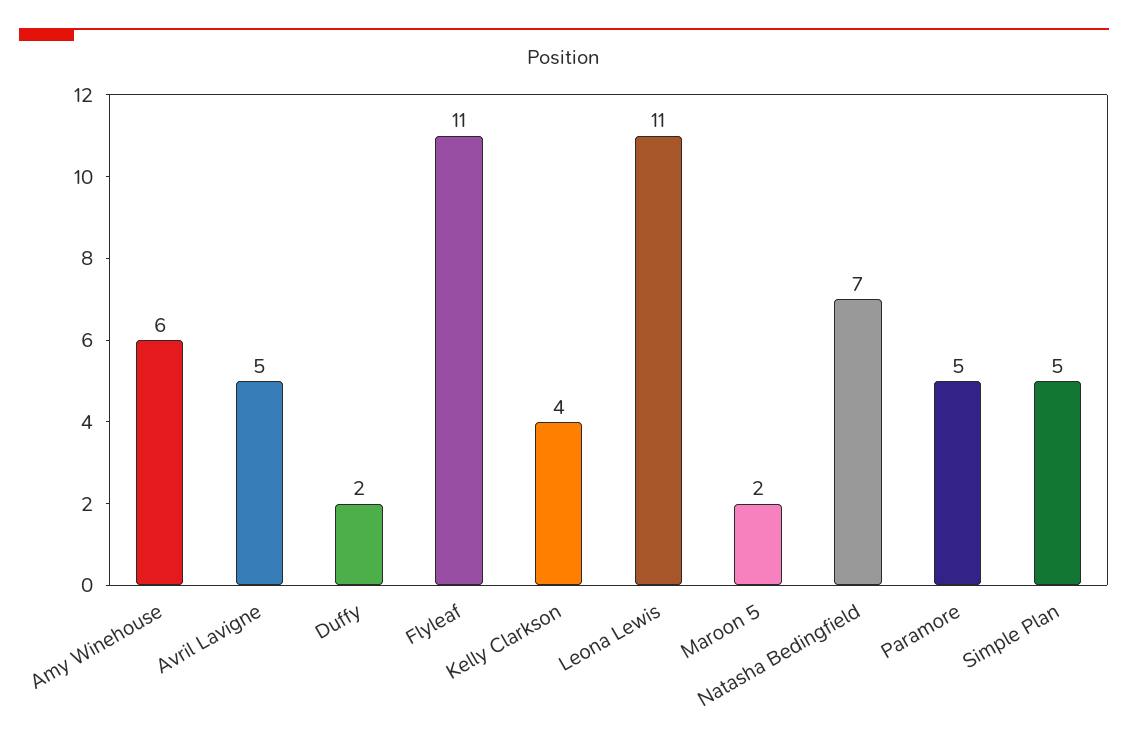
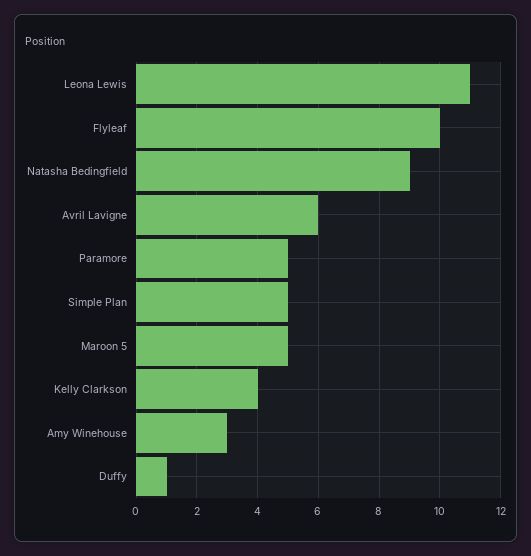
Amy Winehouse: 6 -> 3
Avril Lavigne: 5 -> 6
Duffy: 2 -> 1
Flyleaf: 11 -> 10
Maroon 5: 2 -> 5
Natasha Bedingfield: 7 -> 9

